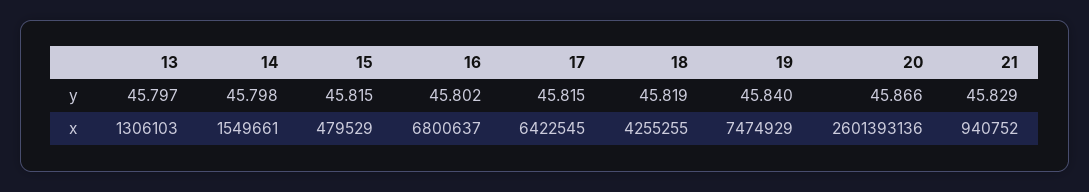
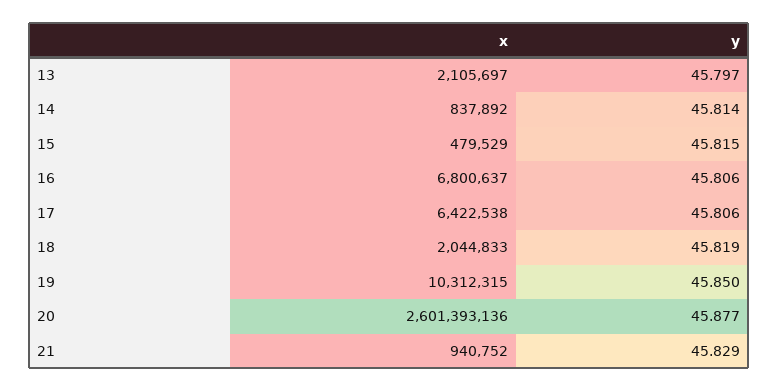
14, y: 45.798 -> 45.814
16, y: 45.802 -> 45.806
17, y: 45.815 -> 45.806
19, y: 45.84 -> 45.85
20, y: 45.866 -> 45.877
13, x: 1306103 -> 2105697
14, x: 1549661 -> 837892
17, x: 6422545 -> 6422538
18, x: 4255255 -> 2044833
19, x: 7474929 -> 10312315

